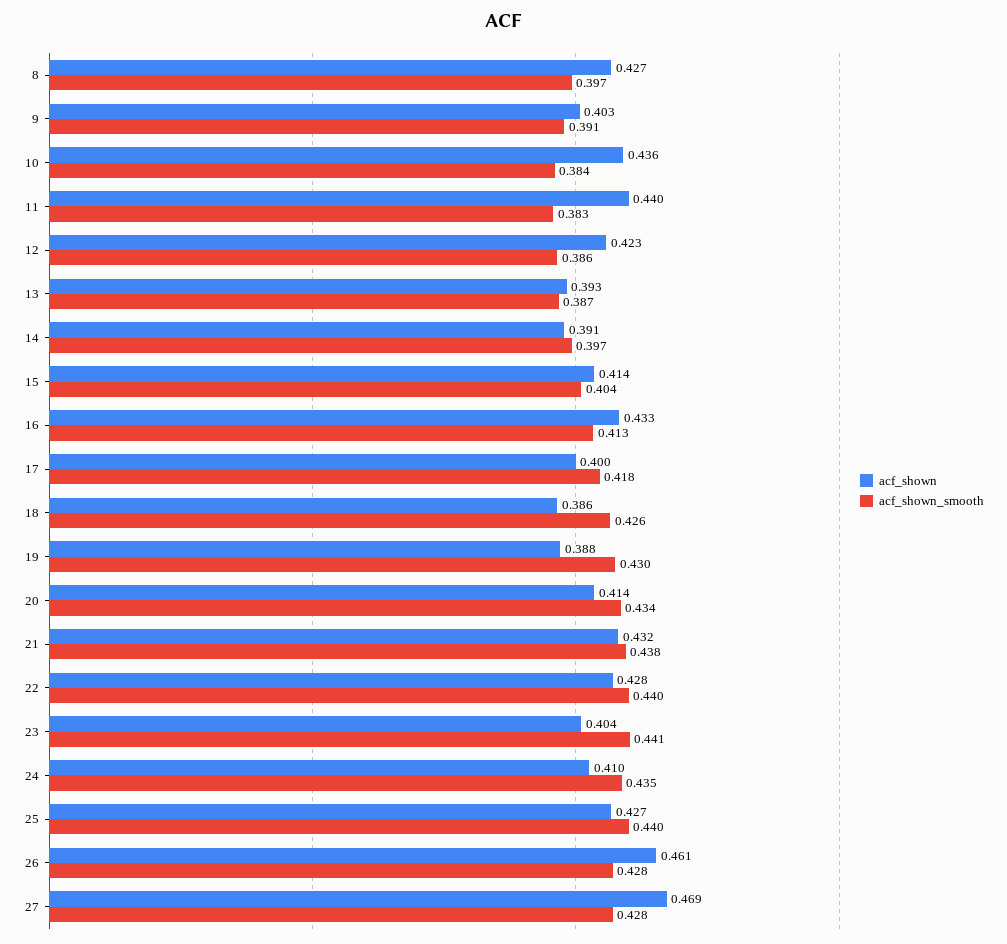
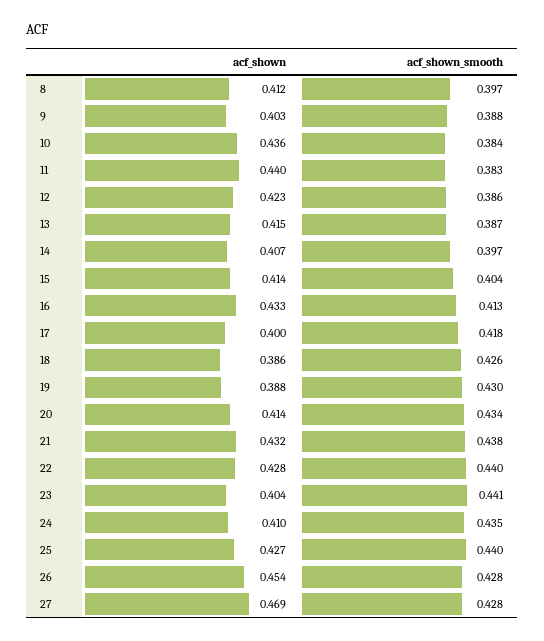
acf_shown, 8: 0.427 -> 0.412
acf_shown_smooth, 9: 0.391 -> 0.388
acf_shown, 13: 0.393 -> 0.415
acf_shown, 14: 0.391 -> 0.407
acf_shown, 26: 0.461 -> 0.454

